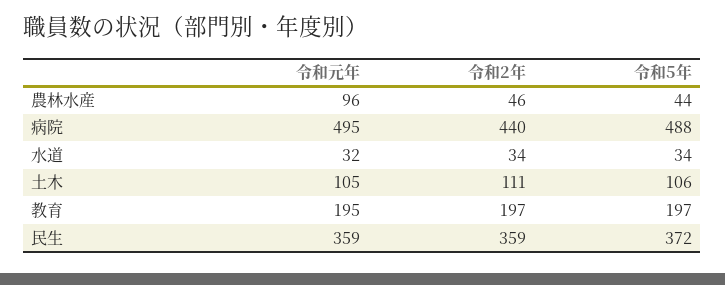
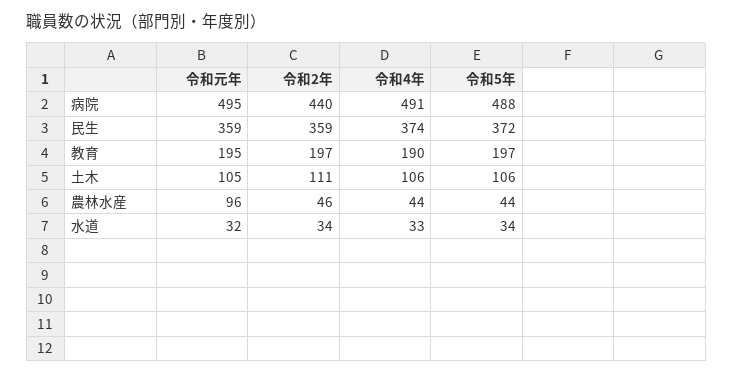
令和4年, 病院: none -> 491
令和4年, 民生: none -> 374
令和4年, 教育: none -> 190
令和4年, 土木: none -> 106
令和4年, 農林水産: none -> 44
令和4年, 水道: none -> 33

